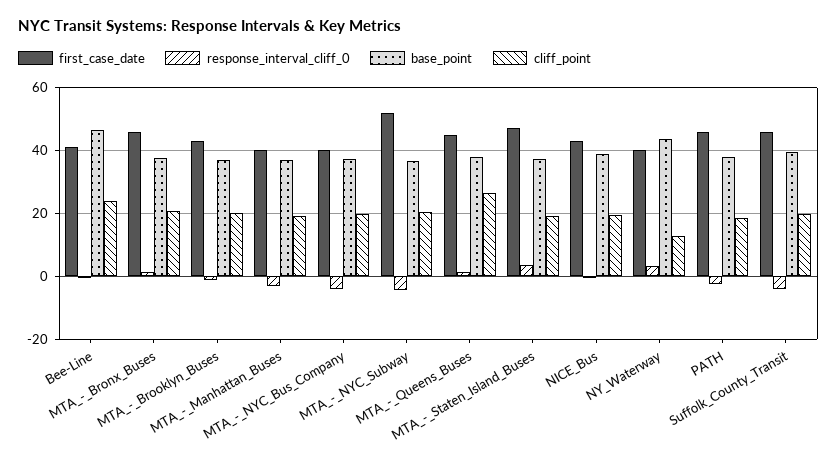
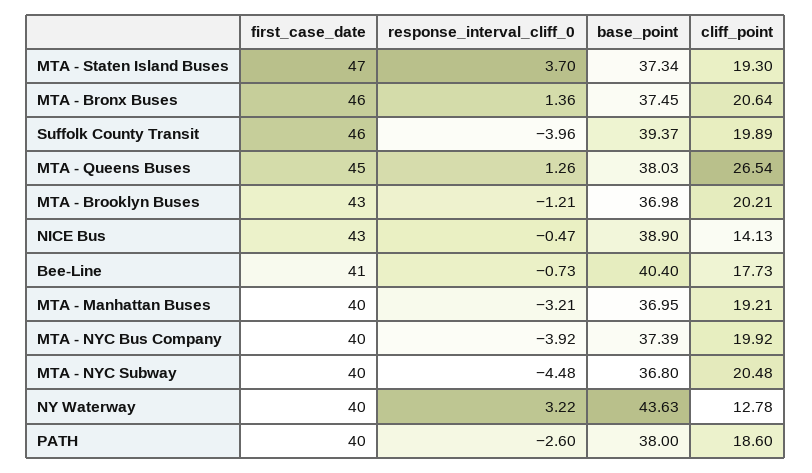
base_point, Bee-Line: 46 -> 40.4
cliff_point, Bee-Line: 24 -> 17.73
first_case_date, MTA_-_NYC_Subway: 52 -> 40
cliff_point, NICE_Bus: 20 -> 14.13
first_case_date, PATH: 46 -> 40

